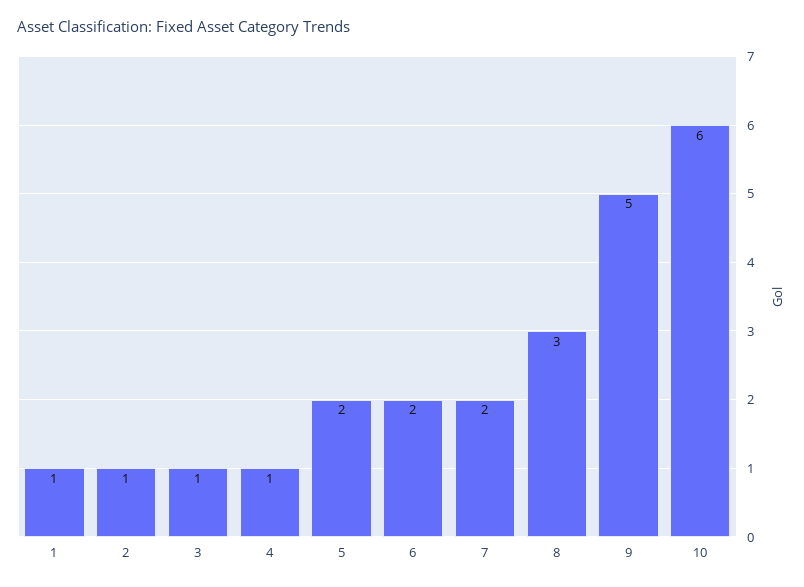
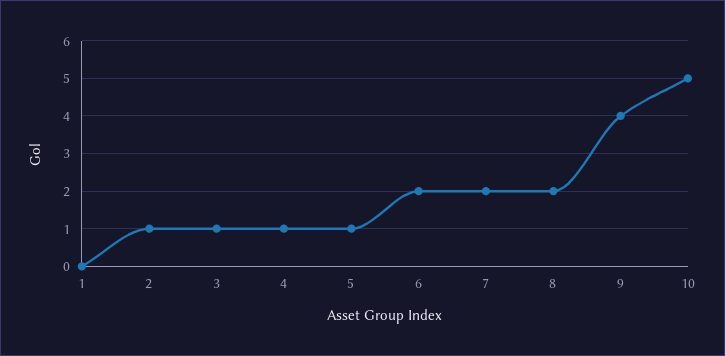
1: 1 -> 0
5: 2 -> 1
8: 3 -> 2
9: 5 -> 4
10: 6 -> 5

